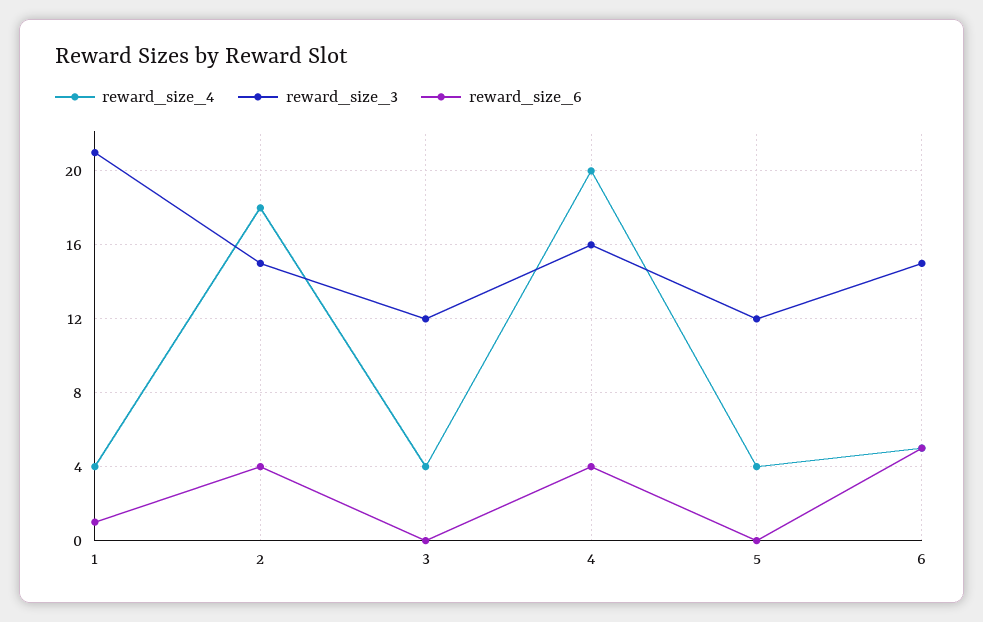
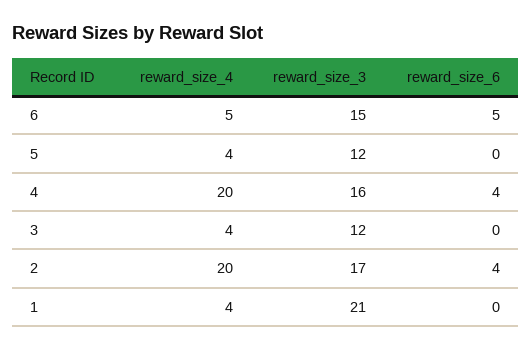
reward_size_6, 1: 1 -> 0
reward_size_4, 2: 18 -> 20
reward_size_3, 2: 15 -> 17

